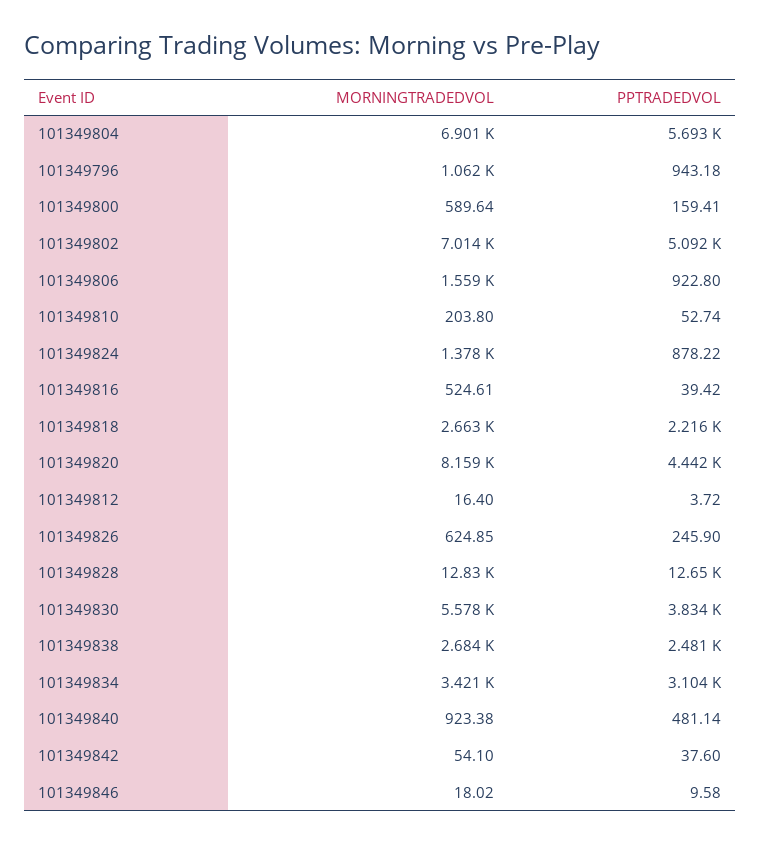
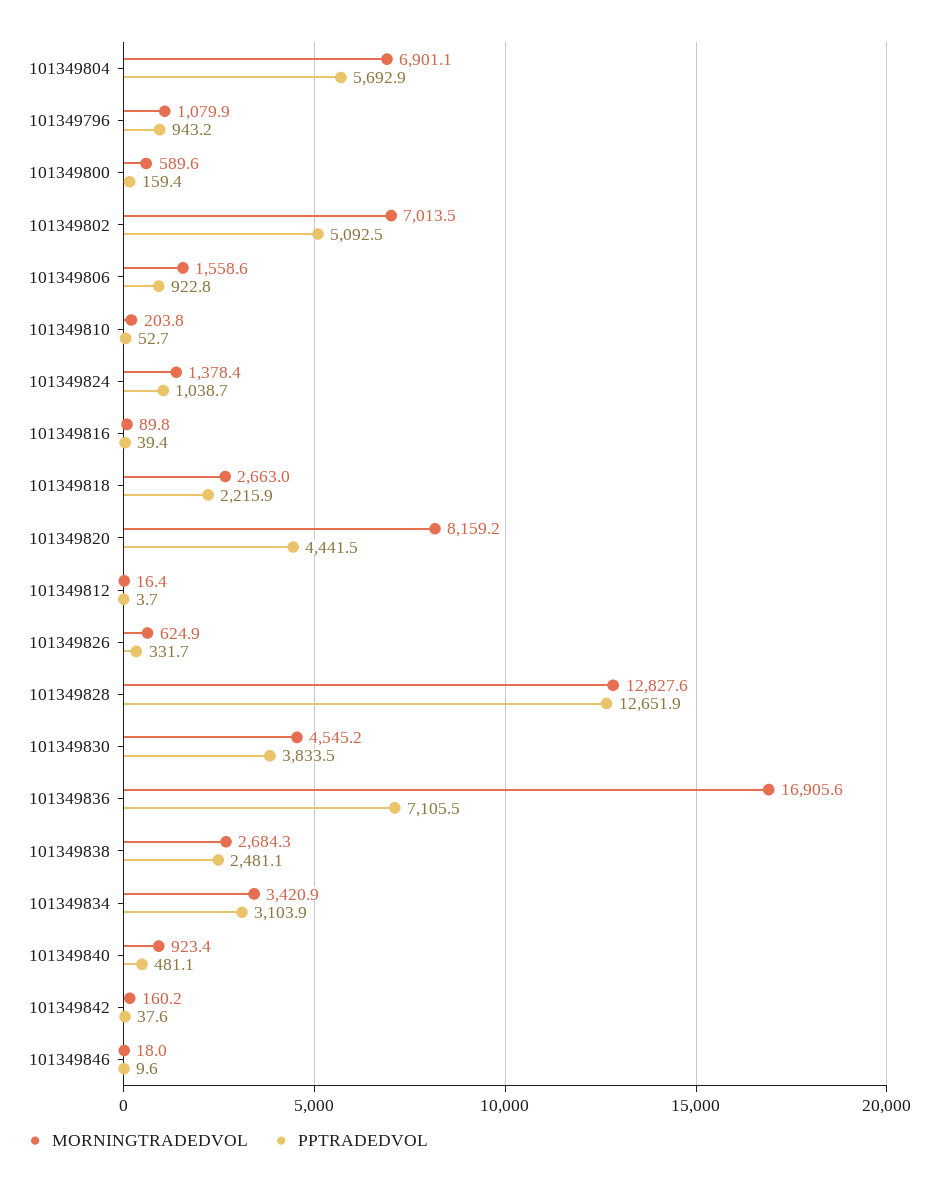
MORNINGTRADEDVOL, 101349796: 1062 -> 1079.9
PPTRADEDVOL, 101349824: 878.22 -> 1038.7
MORNINGTRADEDVOL, 101349816: 524.61 -> 89.8
PPTRADEDVOL, 101349826: 245.9 -> 331.7
MORNINGTRADEDVOL, 101349830: 5578 -> 4545.2
MORNINGTRADEDVOL, 101349842: 54.1 -> 160.2
MORNINGTRADEDVOL, 101349836: none -> 16905.6
PPTRADEDVOL, 101349836: none -> 7105.5

